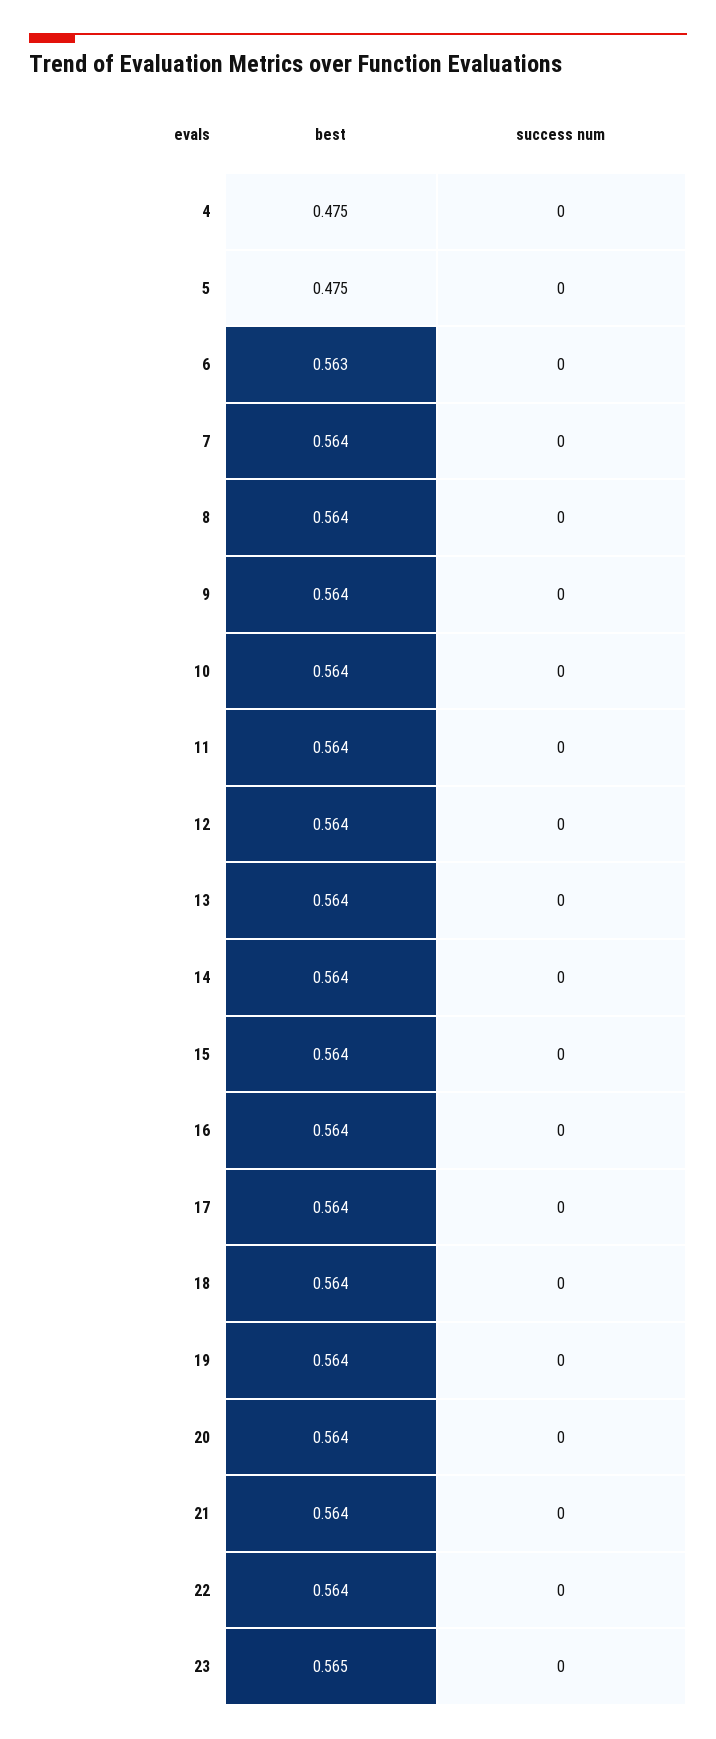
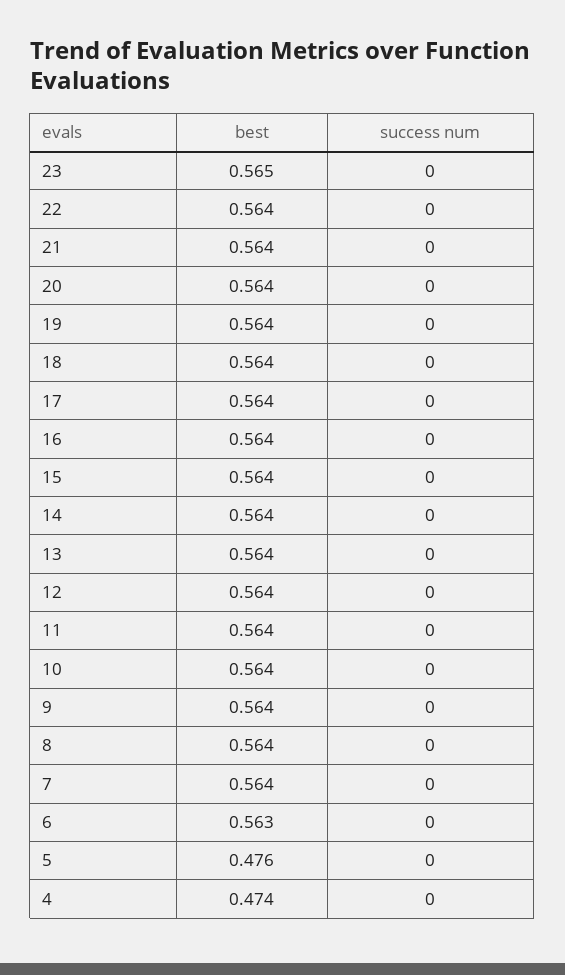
best, 4: 0.475 -> 0.474
best, 5: 0.475 -> 0.476

